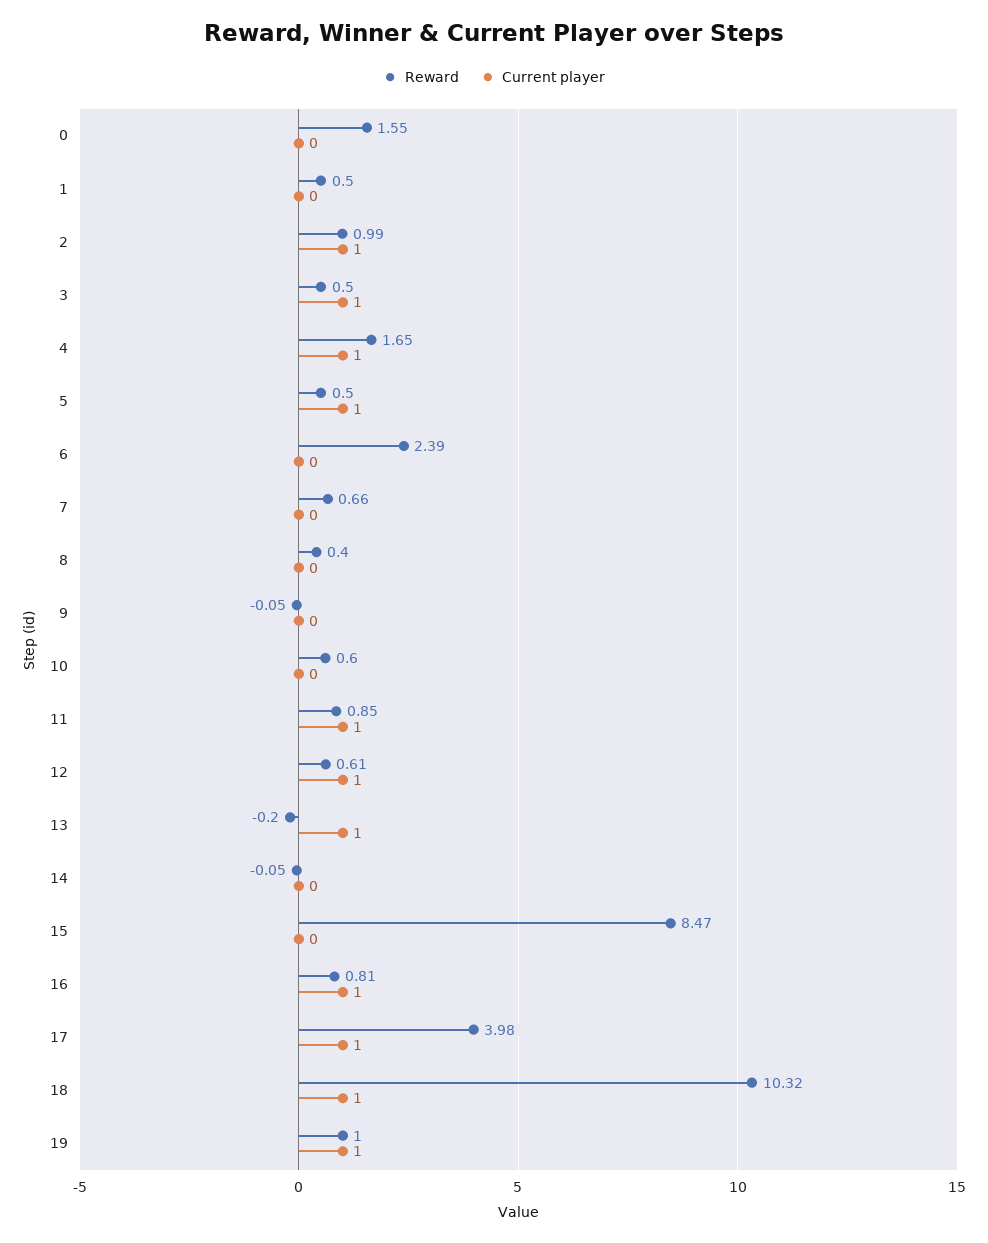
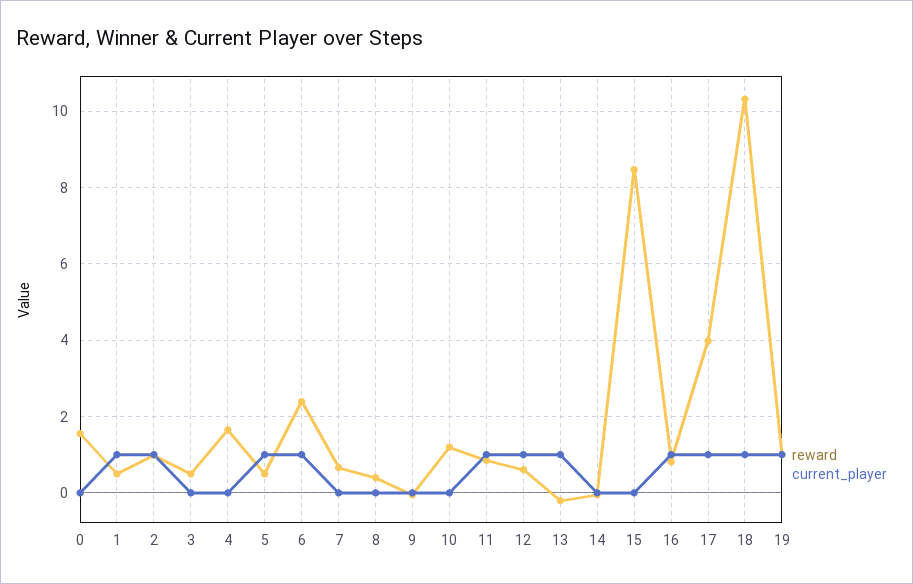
Current player, 1: 0 -> 1
Current player, 3: 1 -> 0
Current player, 4: 1 -> 0
Current player, 6: 0 -> 1
Reward, 10: 0.6 -> 1.2

